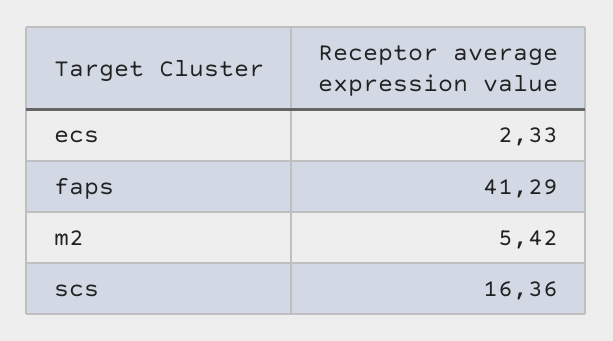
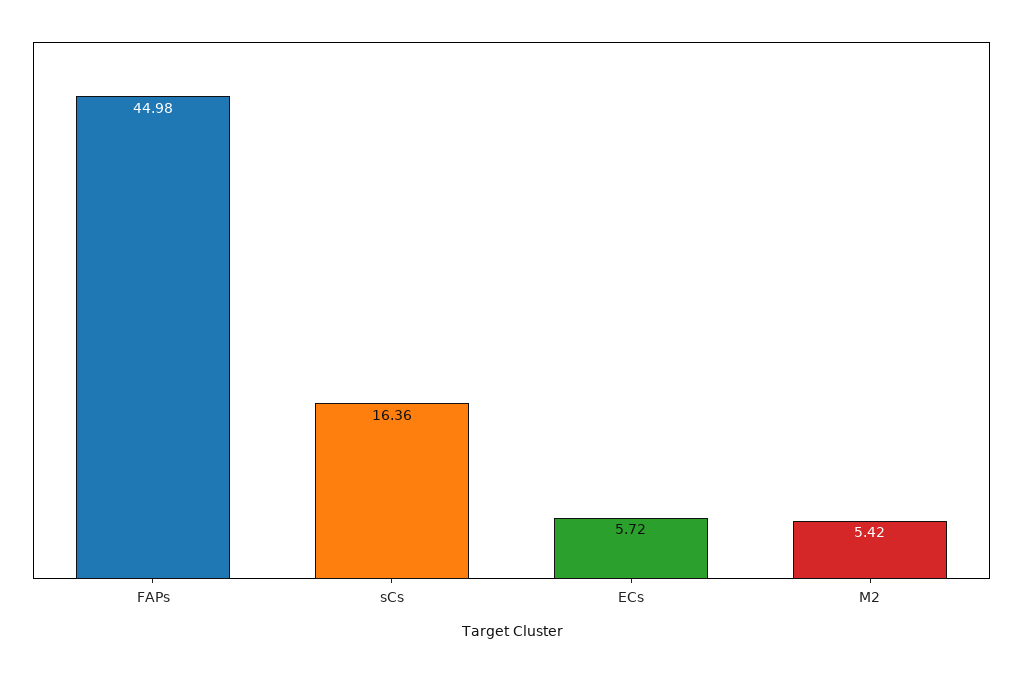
ecs: 2.33 -> 5.72
faps: 41.29 -> 44.98

